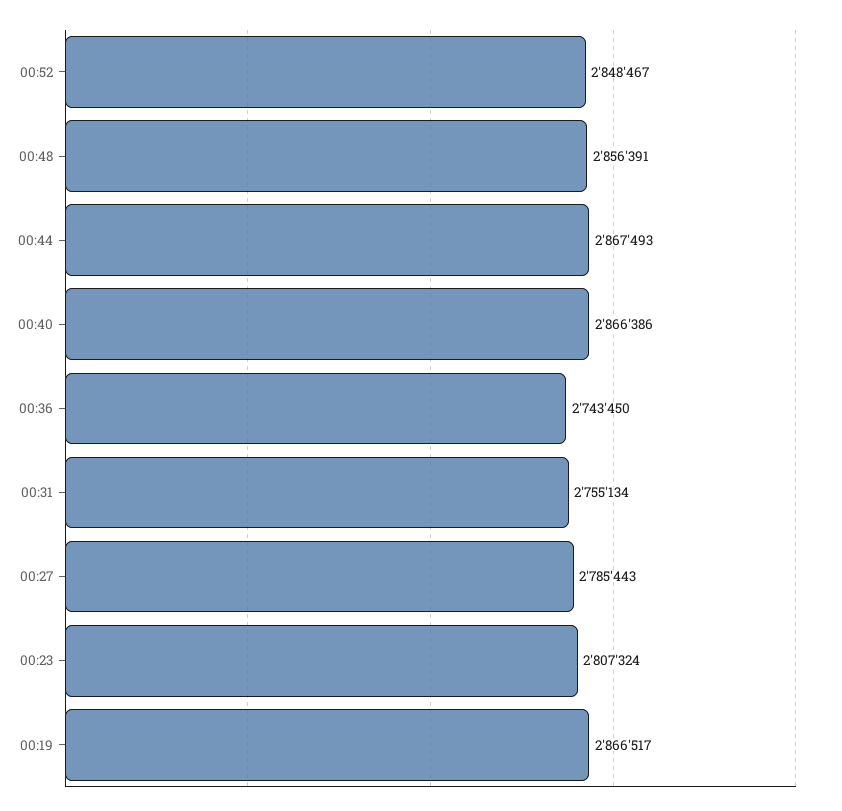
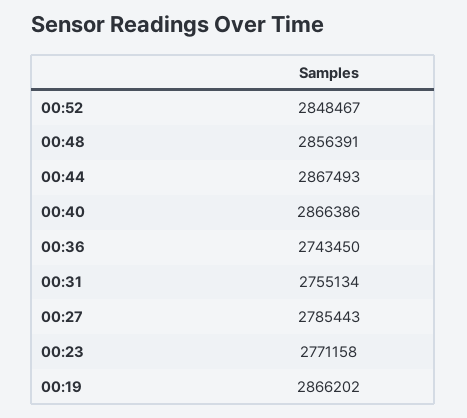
00:23: 2807324 -> 2771158
00:19: 2866517 -> 2866202

